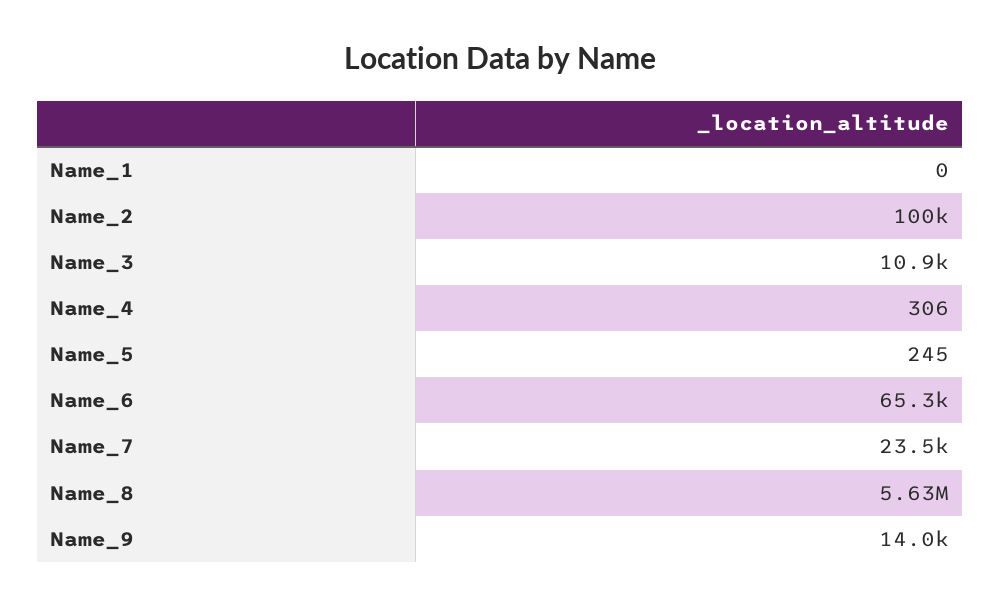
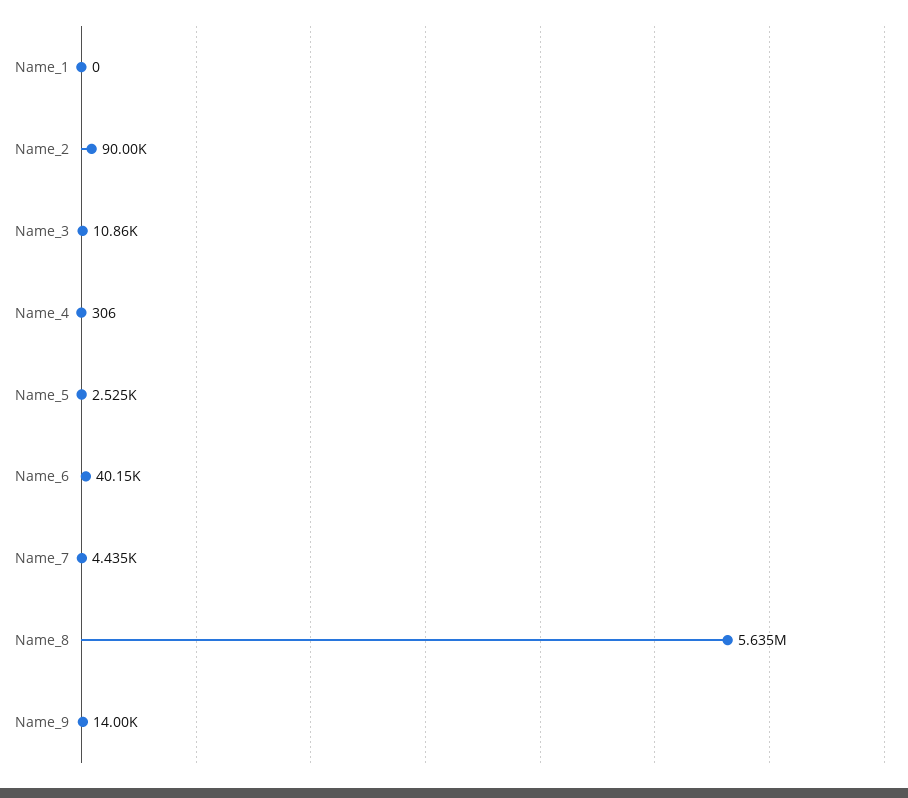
Name_2: 100000 -> 90000
Name_5: 245 -> 2525
Name_6: 65300 -> 40150
Name_7: 23500 -> 4435

